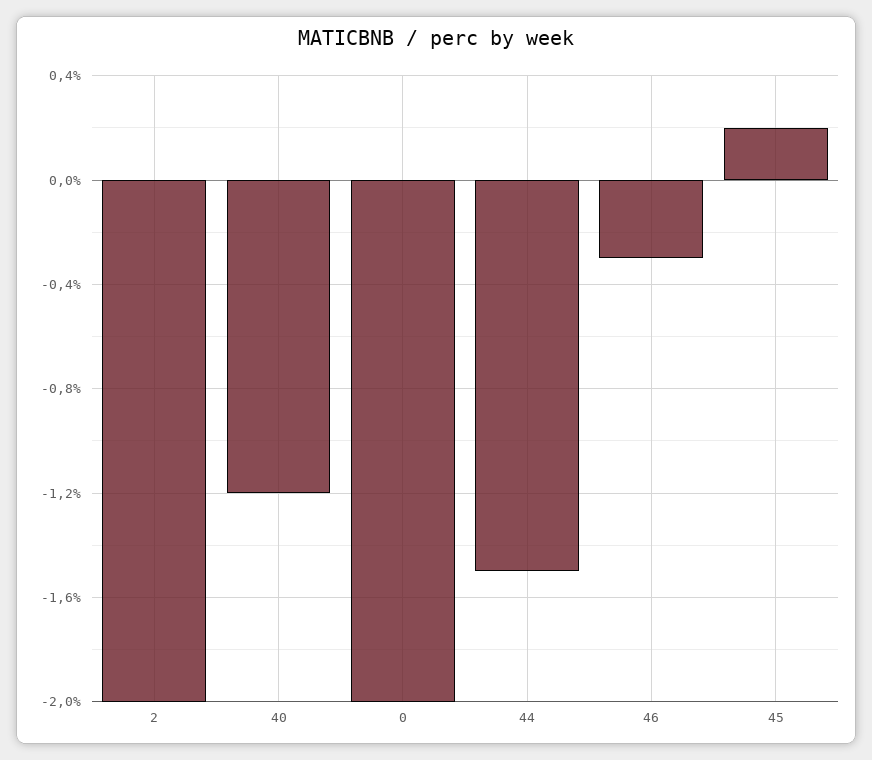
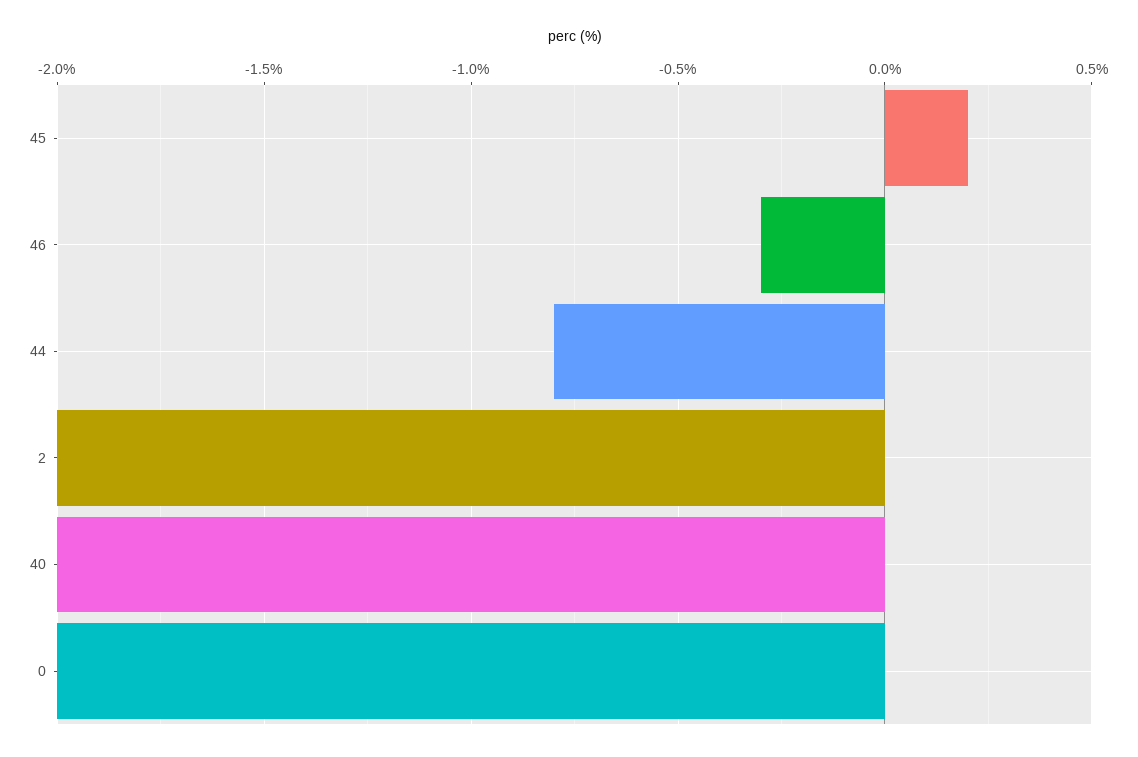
40: -1.2 -> -2
44: -1.5 -> -0.8

